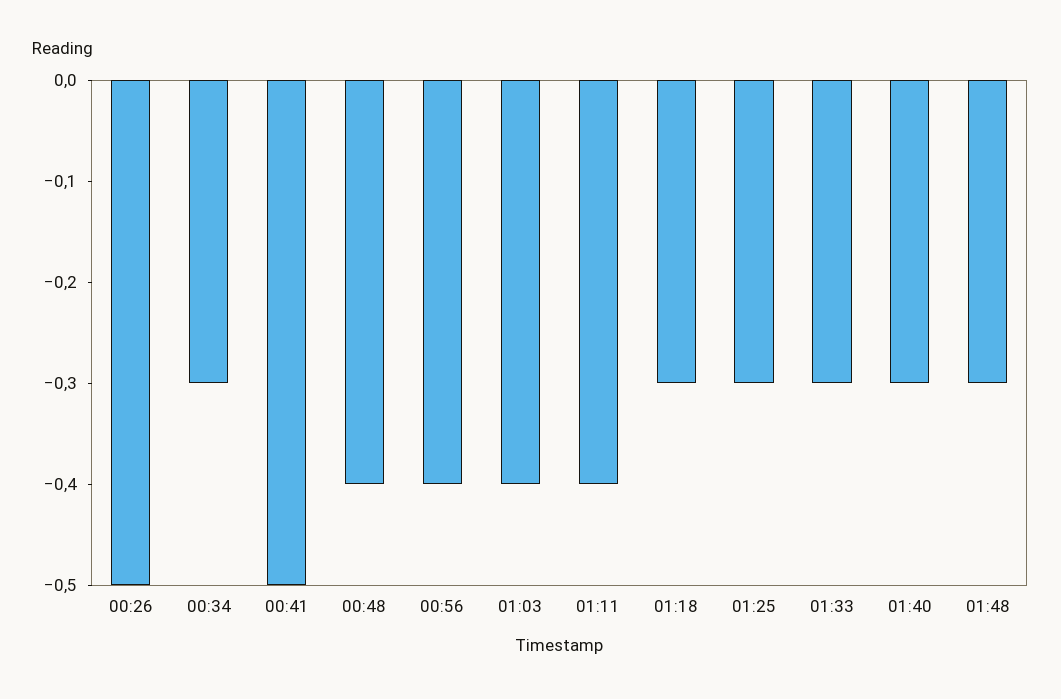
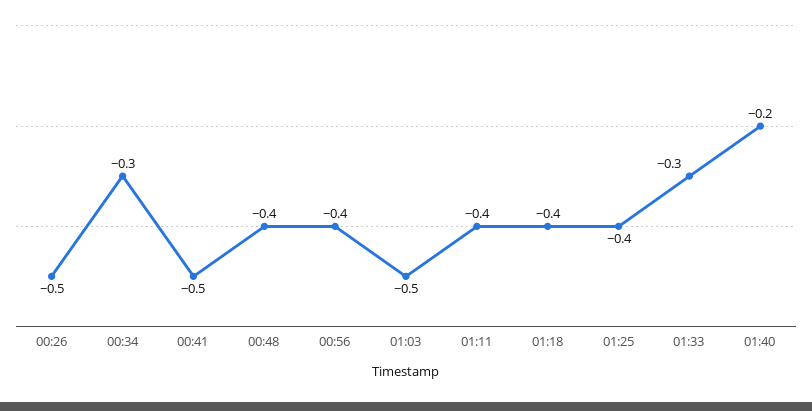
01:03: -0.4 -> -0.5
01:18: -0.3 -> -0.4
01:25: -0.3 -> -0.4
01:40: -0.3 -> -0.2
01:48: -0.3 -> none

